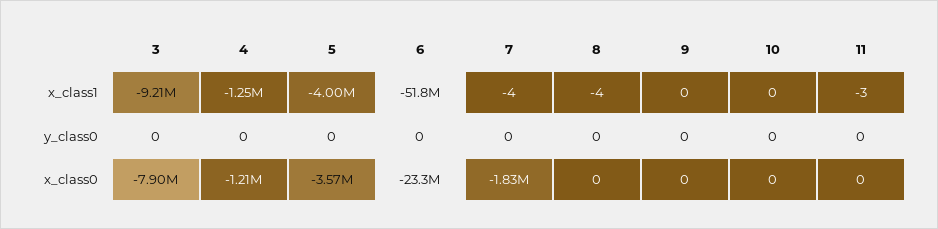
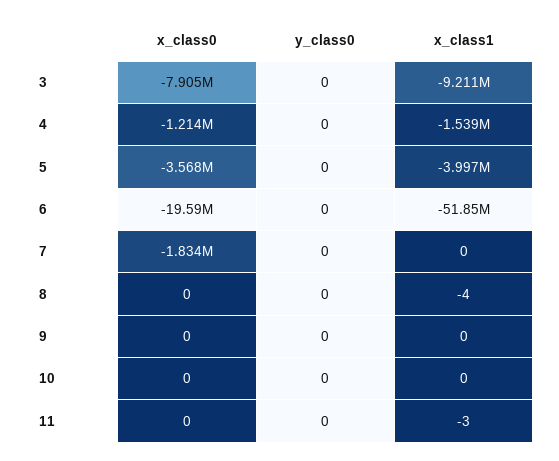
4, x_class1: -1250000 -> -1539000
7, x_class1: -4 -> 0
6, x_class0: -23300000 -> -19590000

